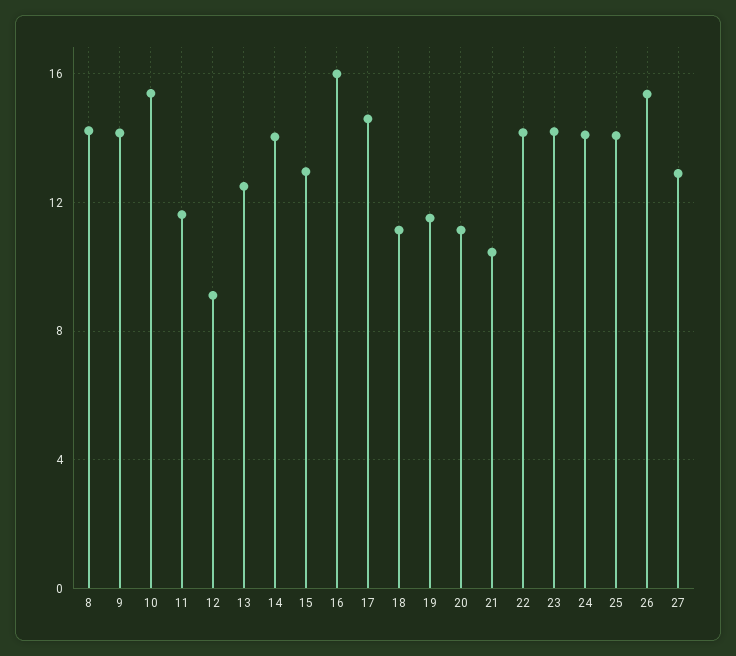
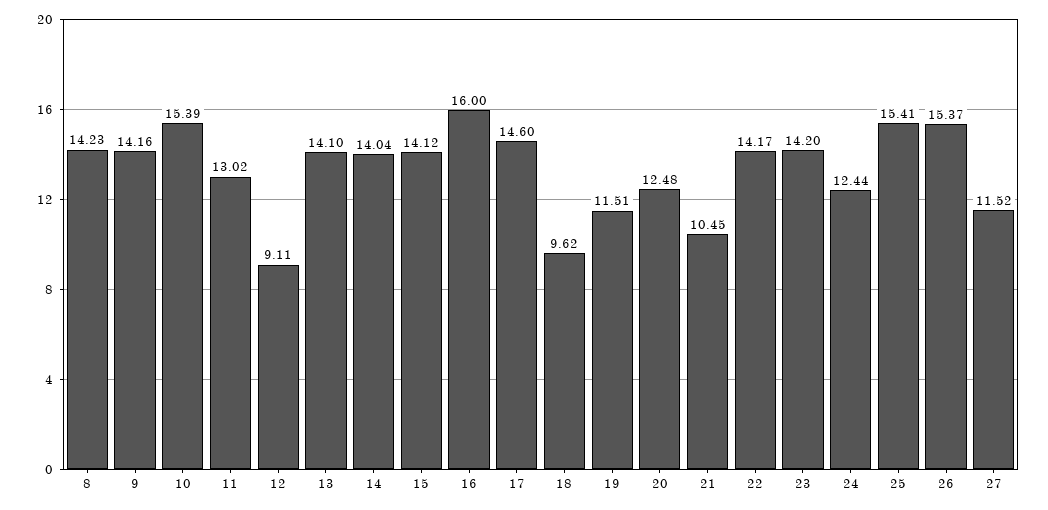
11: 11.5 -> 13.02
13: 12.5 -> 14.1
15: 13 -> 14.12
18: 11 -> 9.62
20: 11 -> 12.48
24: 14 -> 12.44
25: 14 -> 15.41
27: 13 -> 11.52

